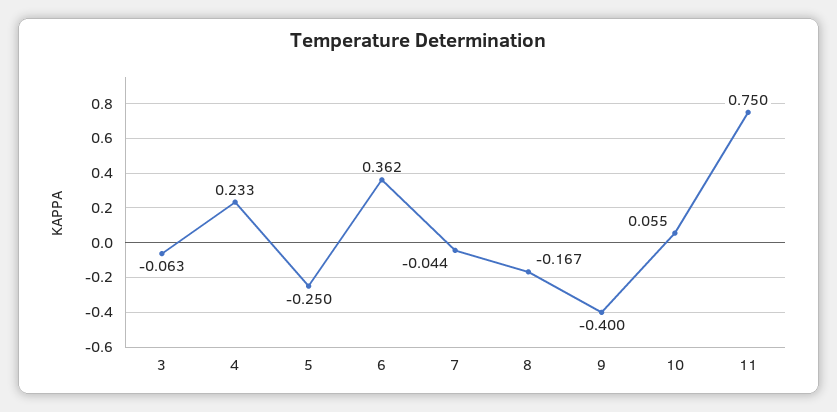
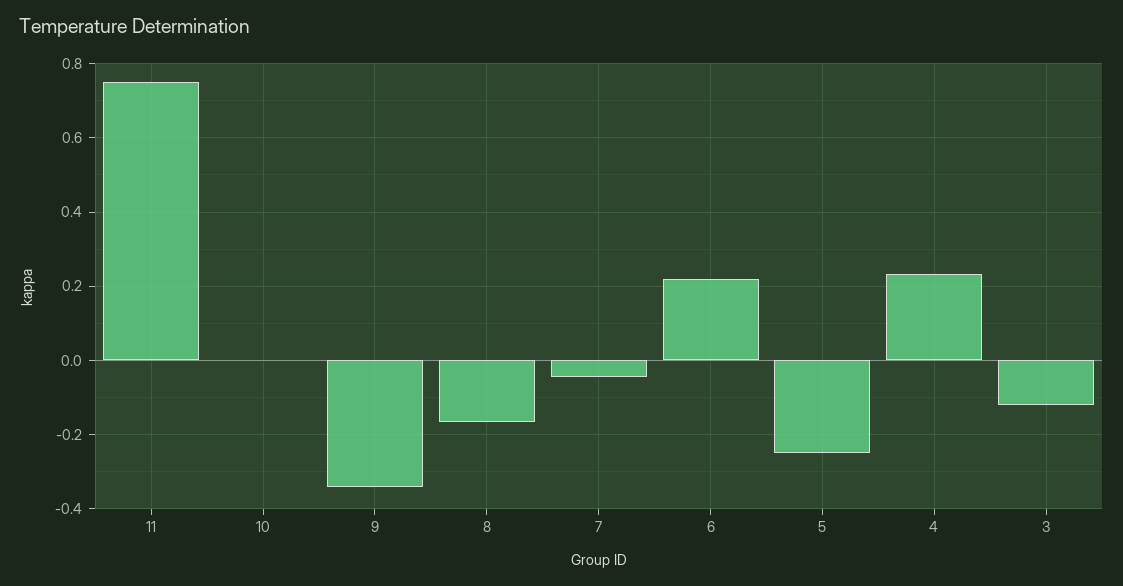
3: -0.063 -> -0.12
6: 0.362 -> 0.22
9: -0.4 -> -0.34
10: 0.055 -> 0

